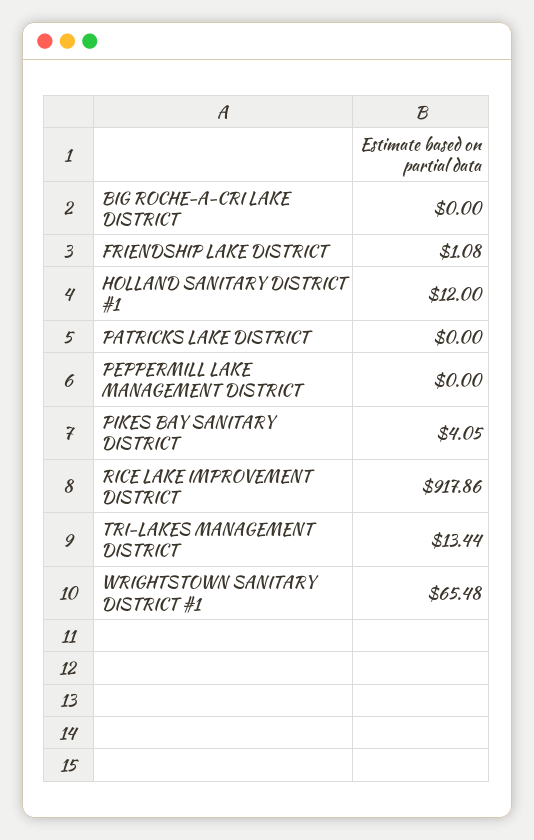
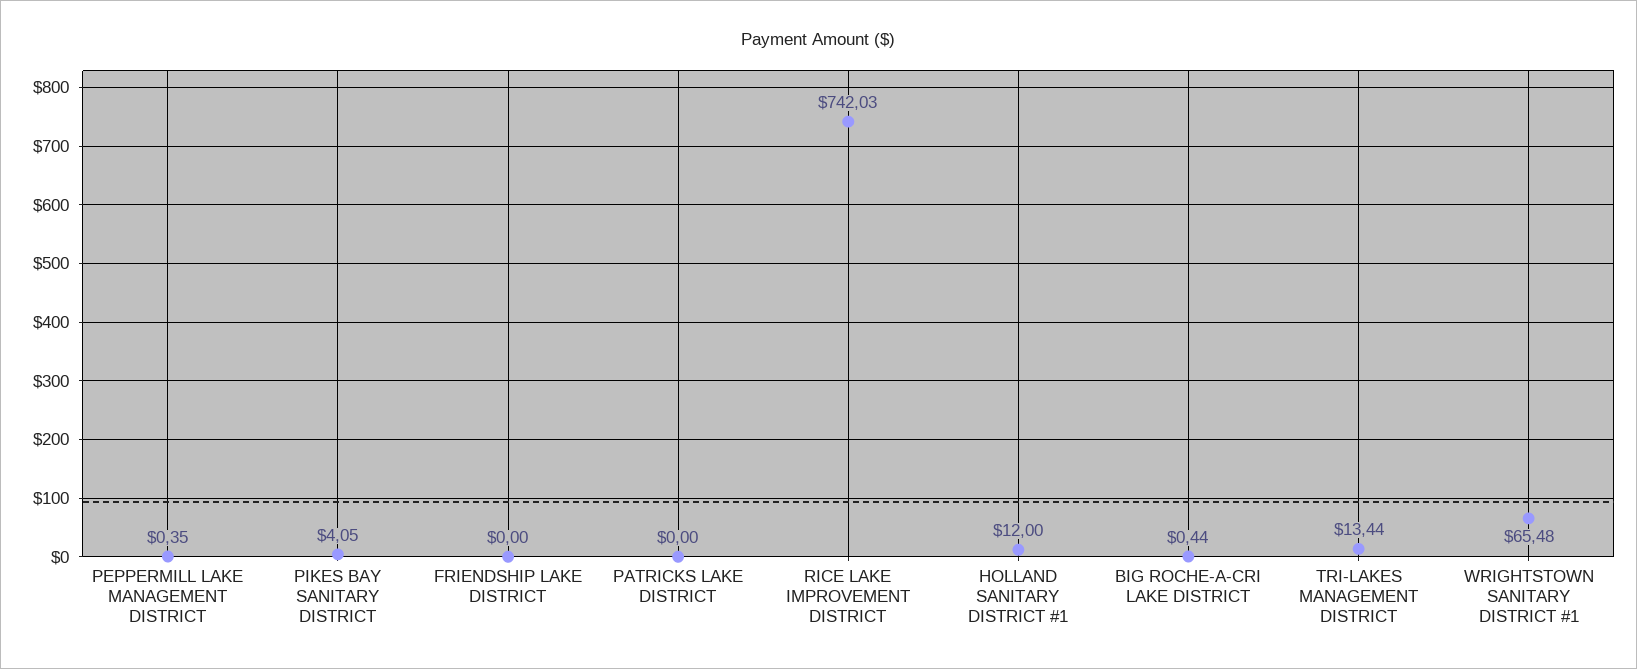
BIG ROCHE-A-CRI LAKE DISTRICT: 0 -> 0.44
FRIENDSHIP LAKE DISTRICT: 1.08 -> 0
PEPPERMILL LAKE MANAGEMENT DISTRICT: 0 -> 0.35
RICE LAKE IMPROVEMENT DISTRICT: 917.86 -> 742.03

